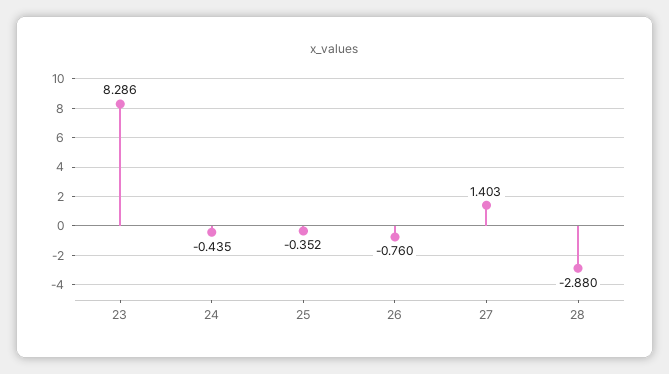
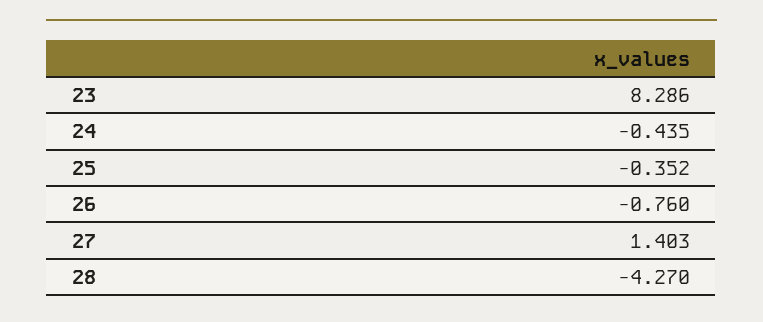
28: -2.88 -> -4.27

